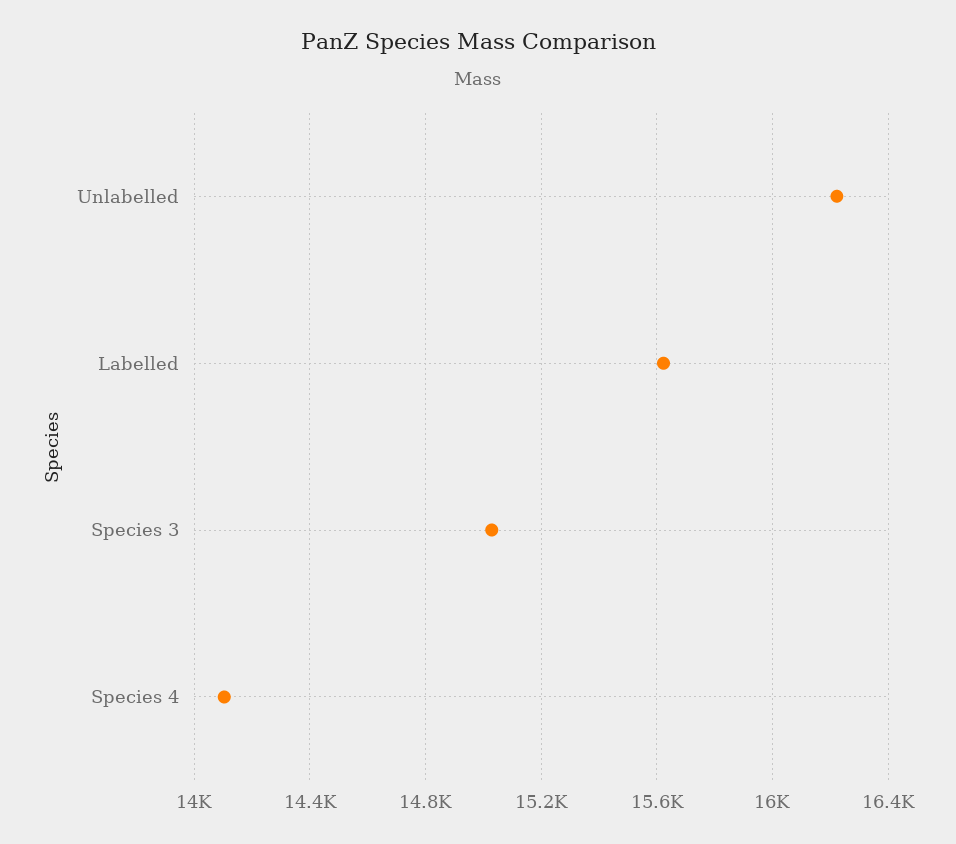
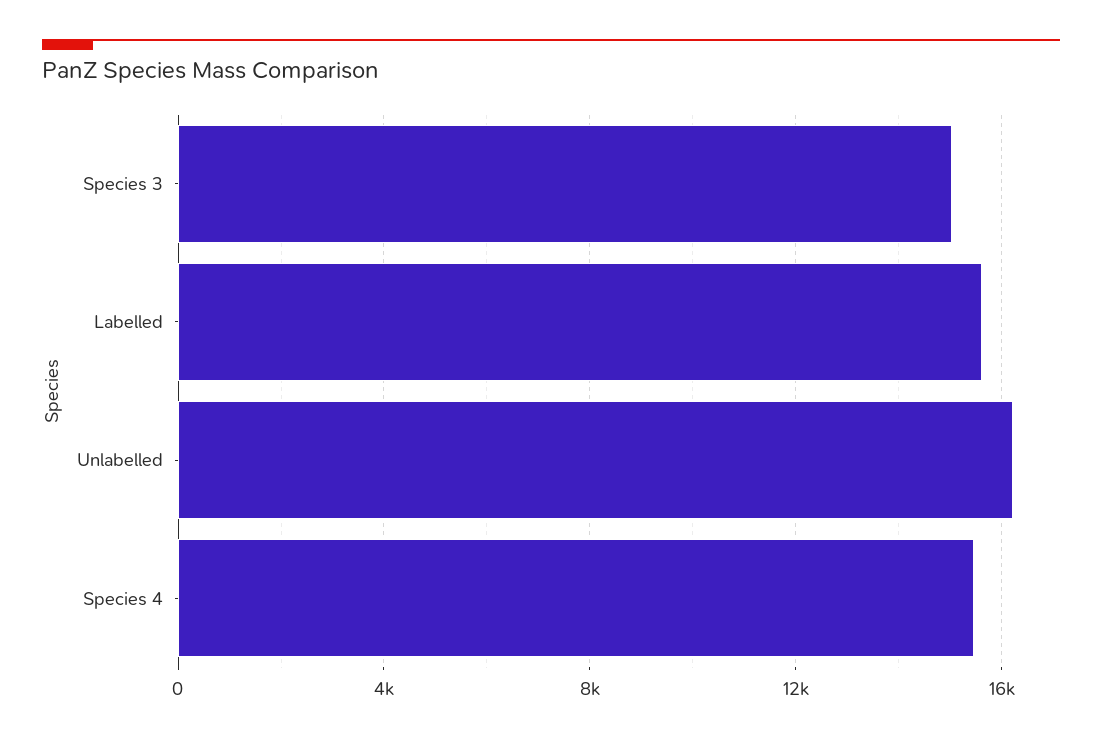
Species 4: 14100 -> 15500

